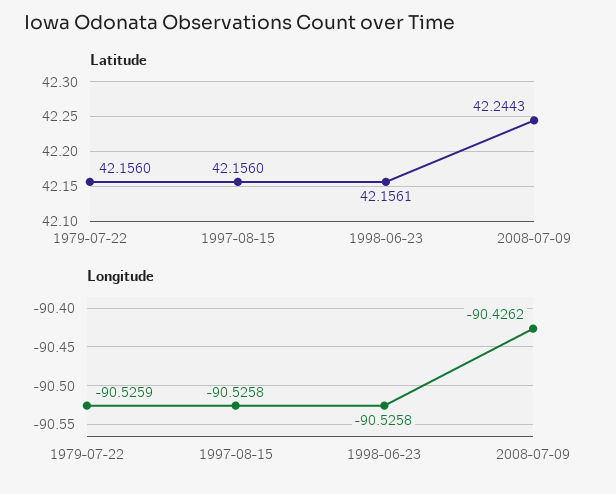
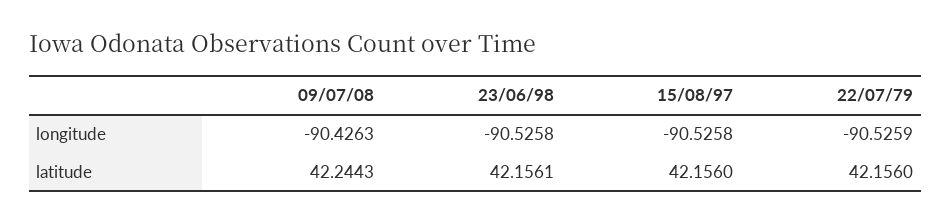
Longitude, 2008-07-09: -90.4262 -> -90.4263

